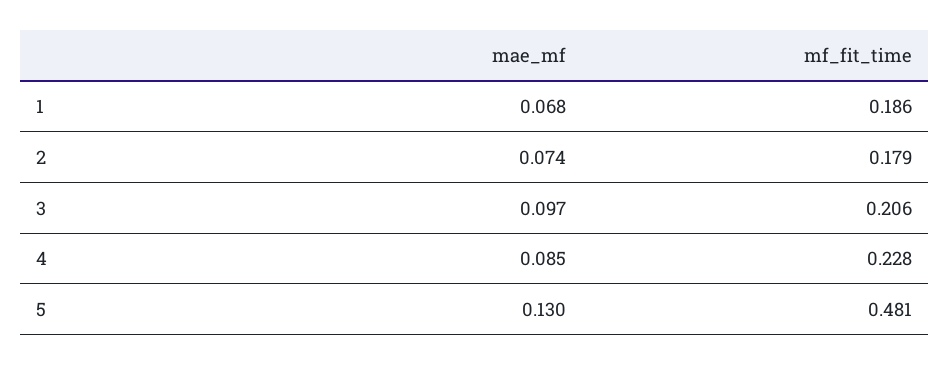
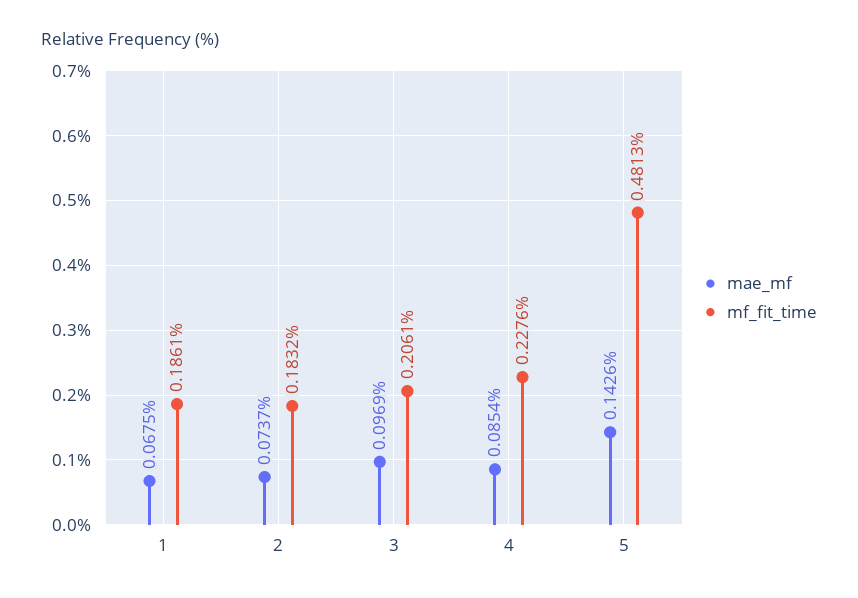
mf_fit_time, 2: 0.179 -> 0.1832
mae_mf, 5: 0.13 -> 0.1426

